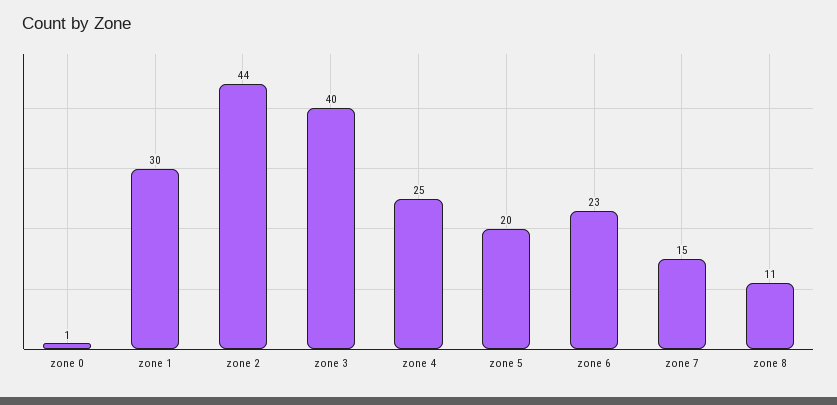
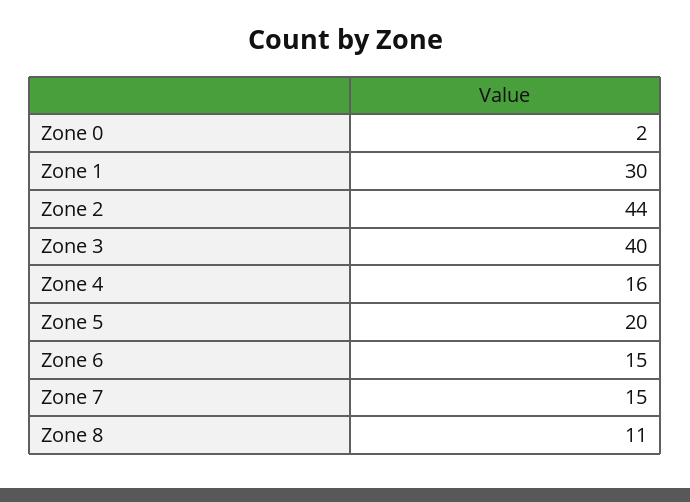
zone 0: 1 -> 2
zone 4: 25 -> 16
zone 6: 23 -> 15

